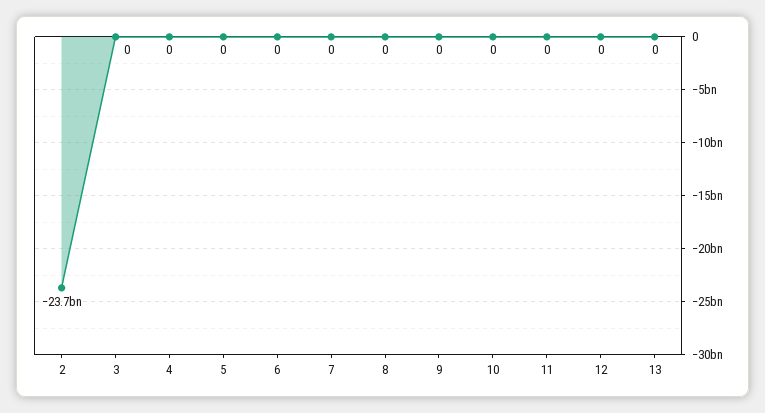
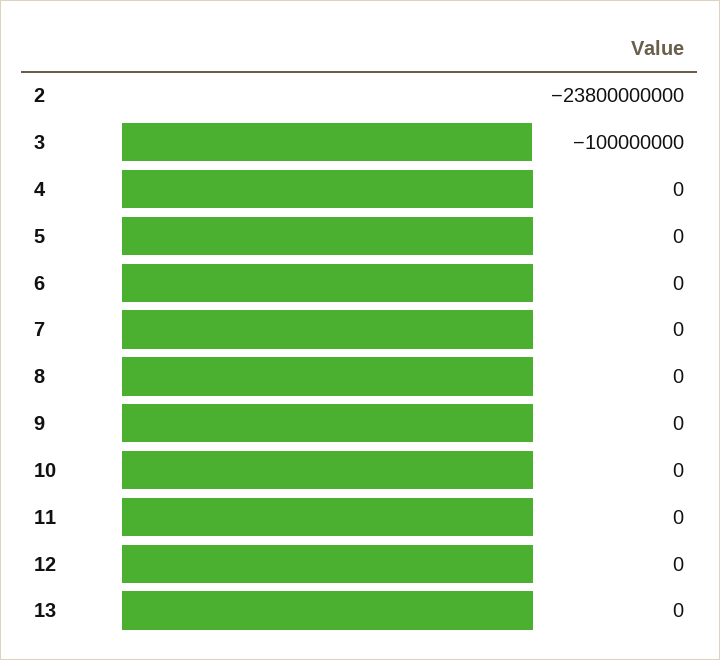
2: -23700000000 -> -23800000000
3: 0 -> -100000000

